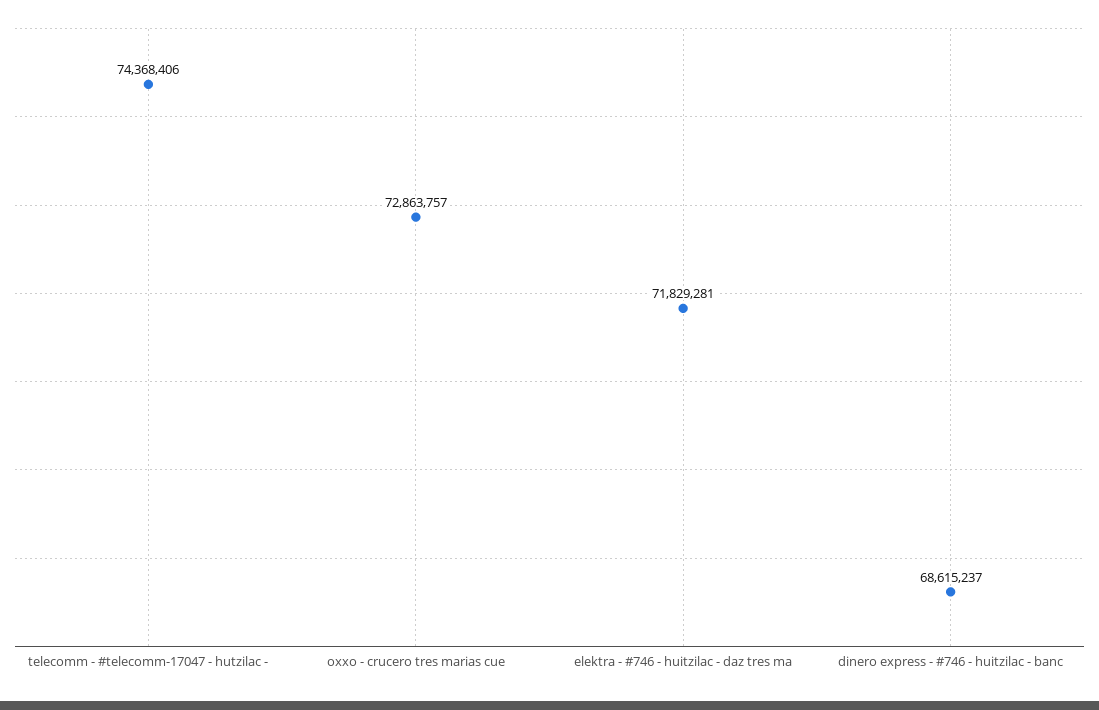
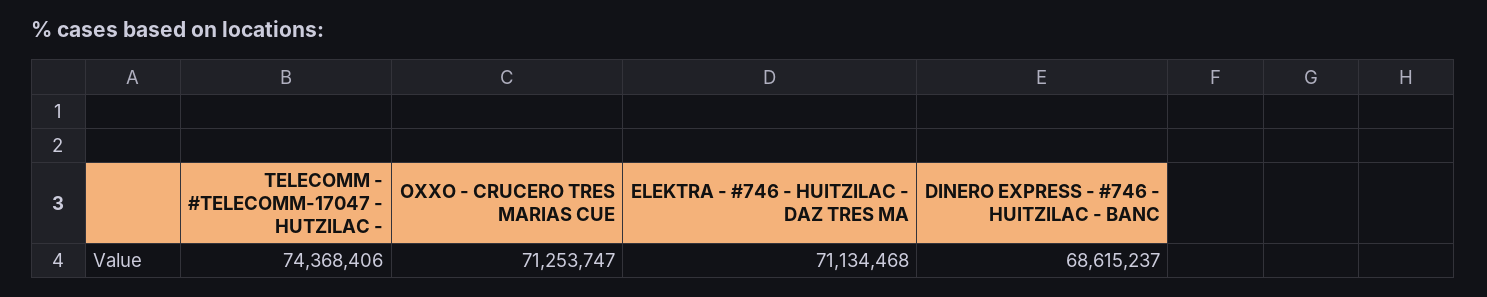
oxxo - crucero tres marias cue: 72863757 -> 71253747
elektra - #746 - huitzilac - daz tres ma: 71829281 -> 71134468

